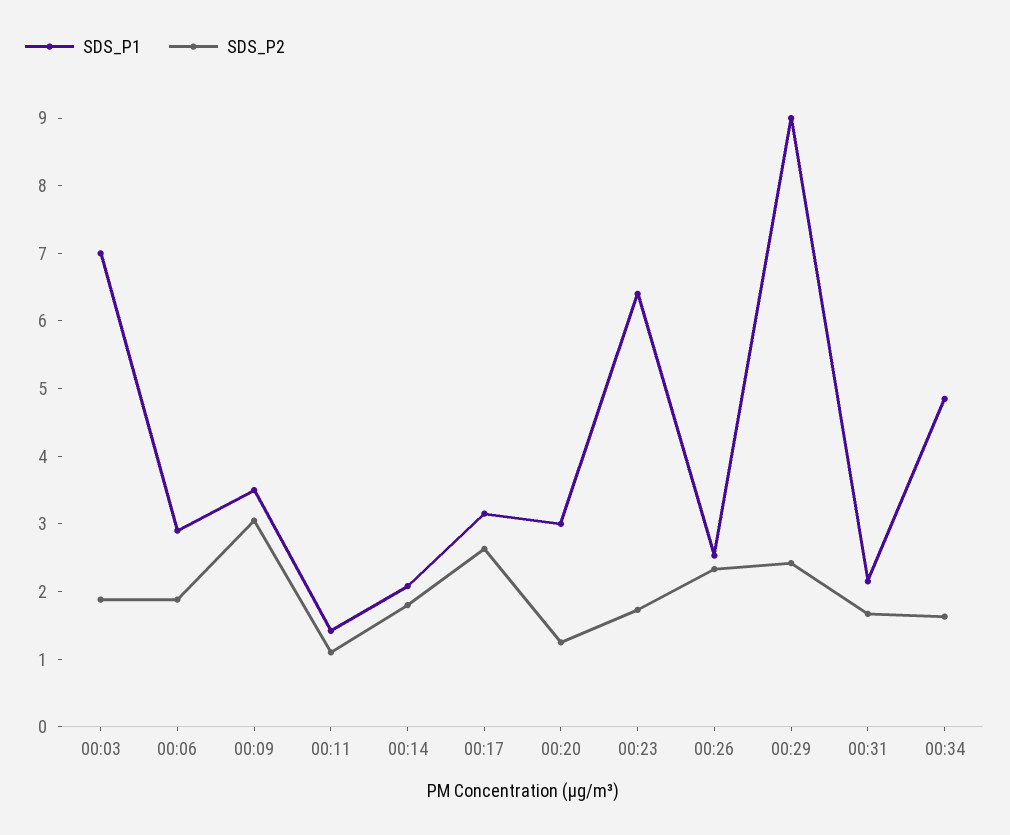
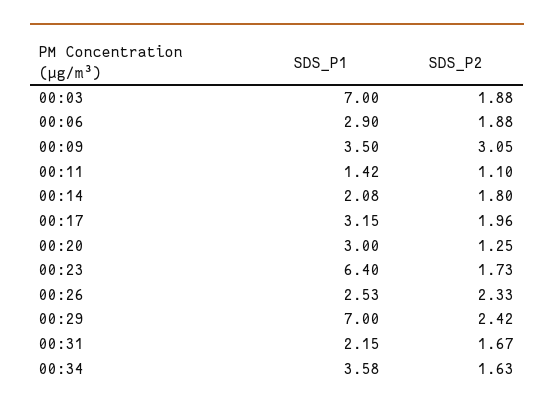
SDS_P2, 00:17: 2.6 -> 1.96
SDS_P1, 00:29: 9 -> 7
SDS_P1, 00:34: 4.8 -> 3.58

